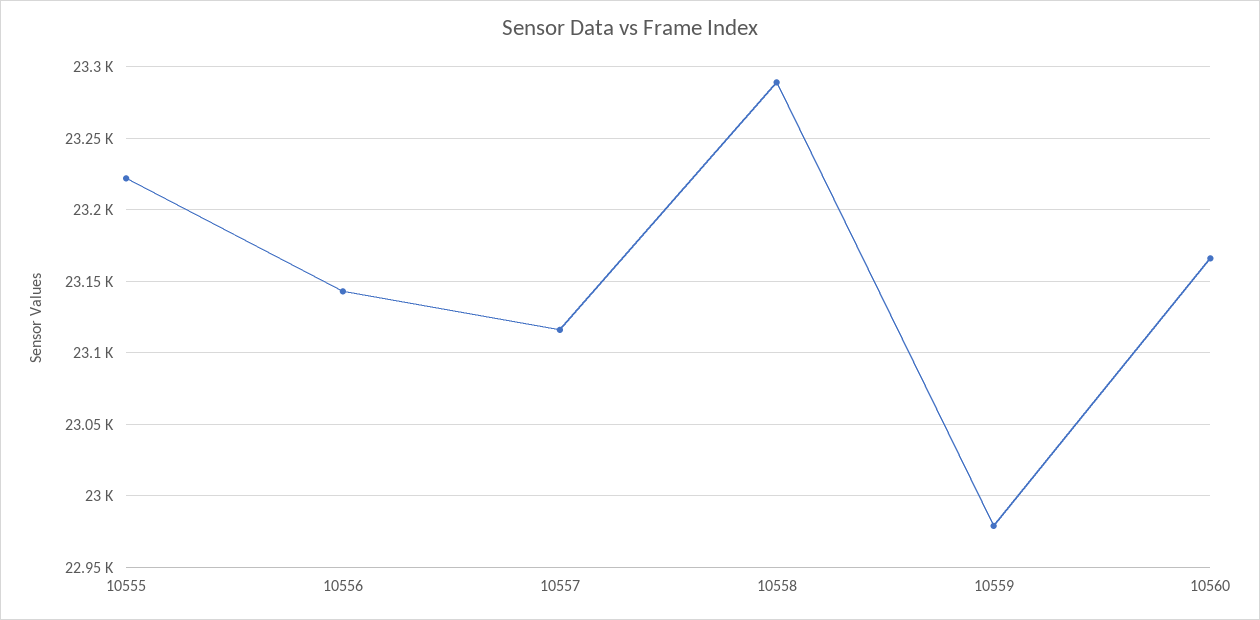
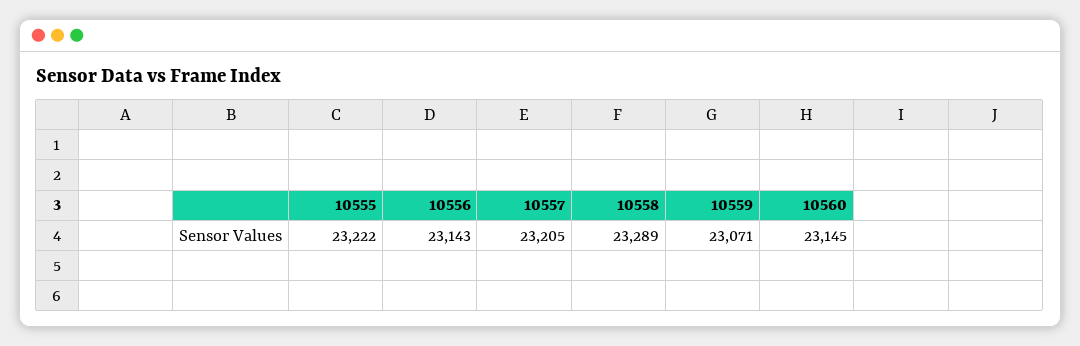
10557: 23115 -> 23205
10559: 22980 -> 23071
10560: 23165 -> 23145

